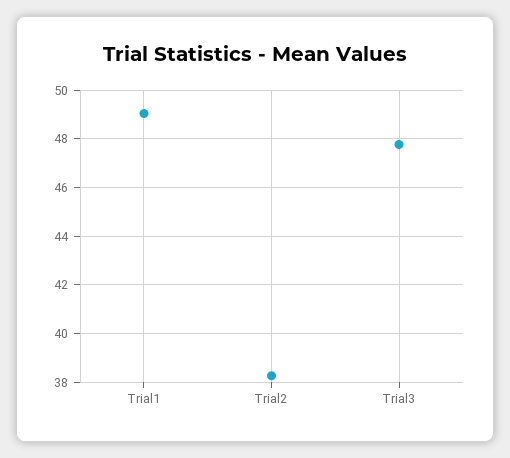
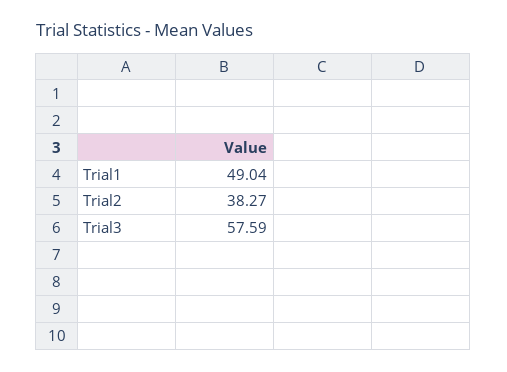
Trial3: 47.75 -> 57.59

